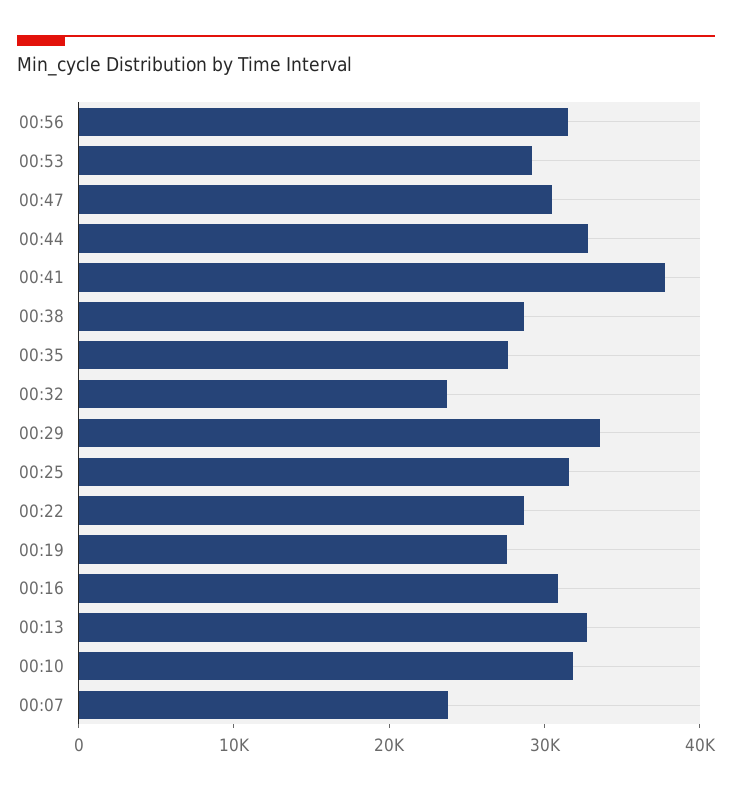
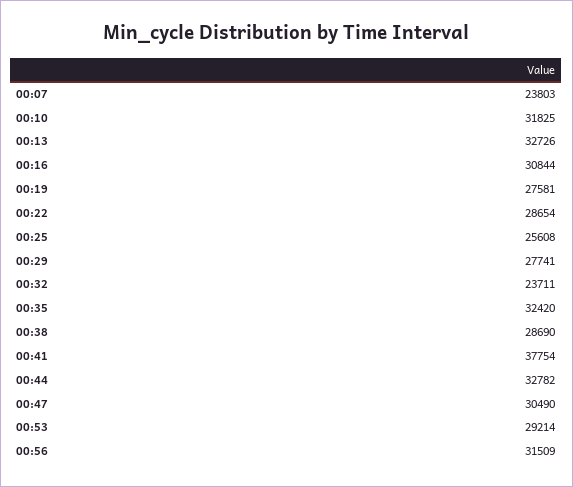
00:35: 28000 -> 32420
00:29: 34000 -> 27741
00:25: 32000 -> 25608

